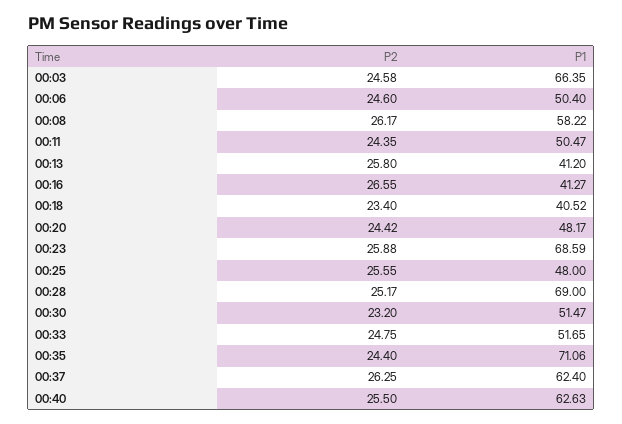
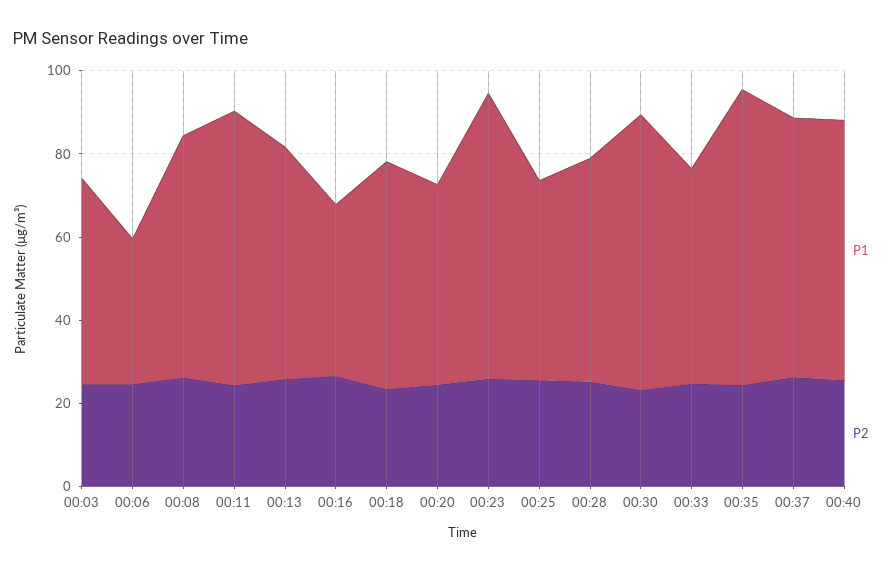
P1, 00:03: 66.35 -> 50
P1, 00:06: 50.4 -> 35
P1, 00:11: 50.47 -> 65
P1, 00:13: 41.2 -> 55
P1, 00:18: 40.52 -> 55
P1, 00:28: 69 -> 55
P1, 00:30: 51.47 -> 65

